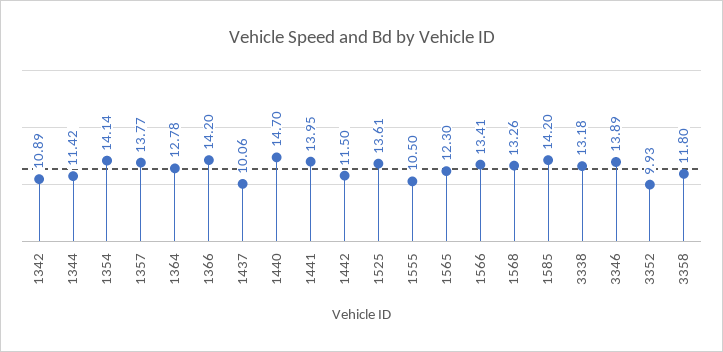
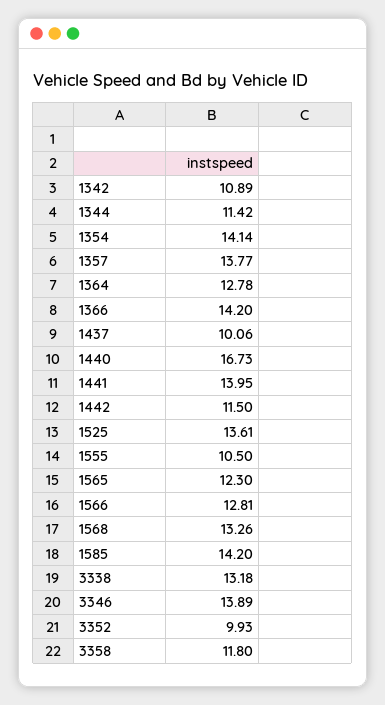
1440: 14.7 -> 16.73
1566: 13.41 -> 12.81

